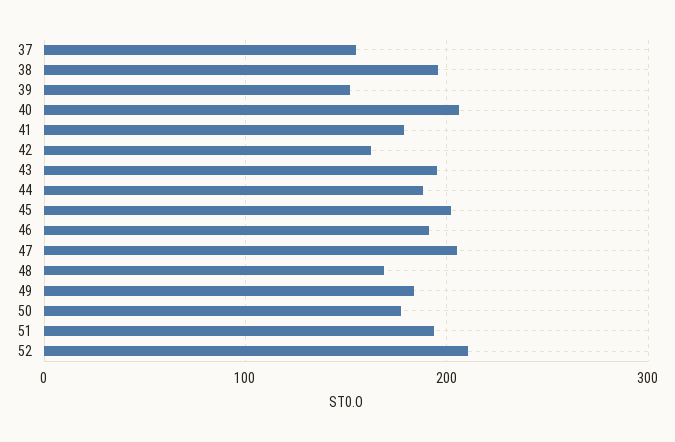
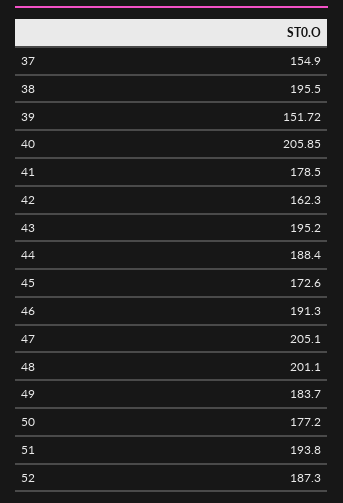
45: 200 -> 172.6
48: 170 -> 201.1
52: 210 -> 187.3

